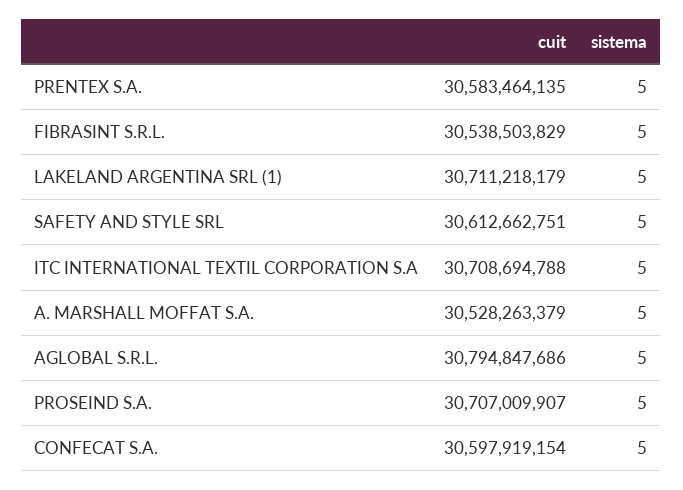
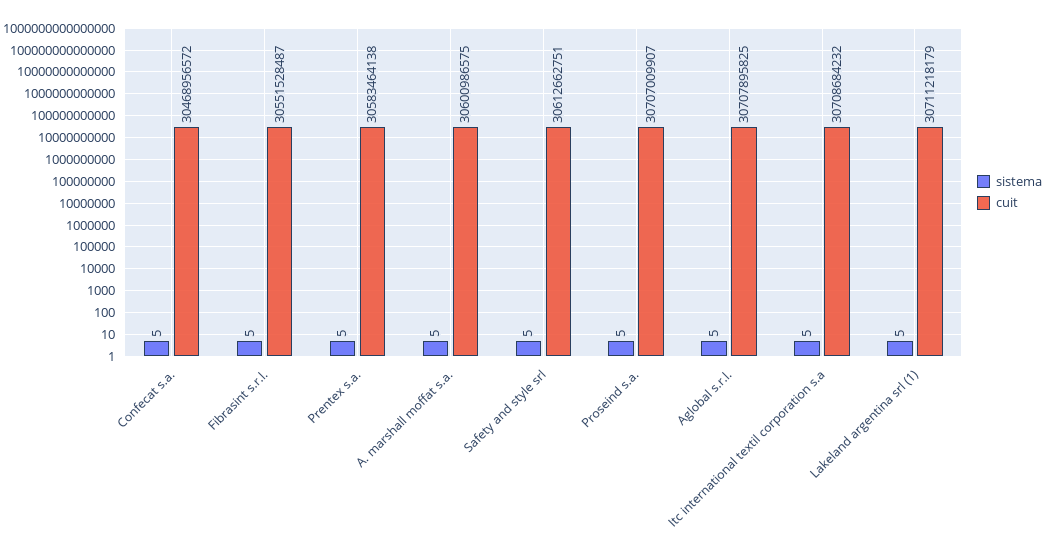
cuit, PRENTEX S.A.: 30583464135 -> 30583464138
cuit, FIBRASINT S.R.L.: 30538503829 -> 30551528487
cuit, ITC INTERNATIONAL TEXTIL CORPORATION S.A: 30708694788 -> 30708684232
cuit, A. MARSHALL MOFFAT S.A.: 30528263379 -> 30600986575
cuit, AGLOBAL S.R.L.: 30794847686 -> 30707895825
cuit, CONFECAT S.A.: 30597919154 -> 30468956572

